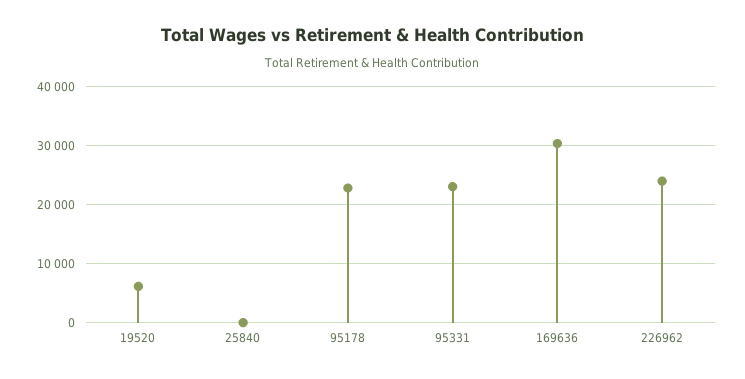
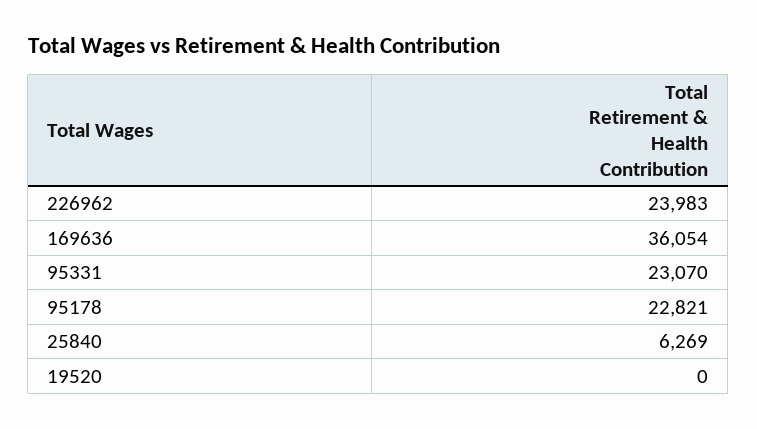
19520: 6000 -> 0
25840: 0 -> 6269
169636: 30000 -> 36054

